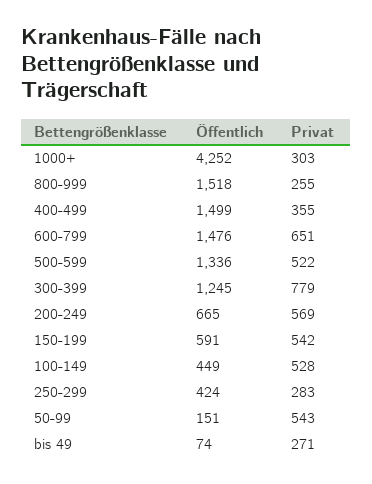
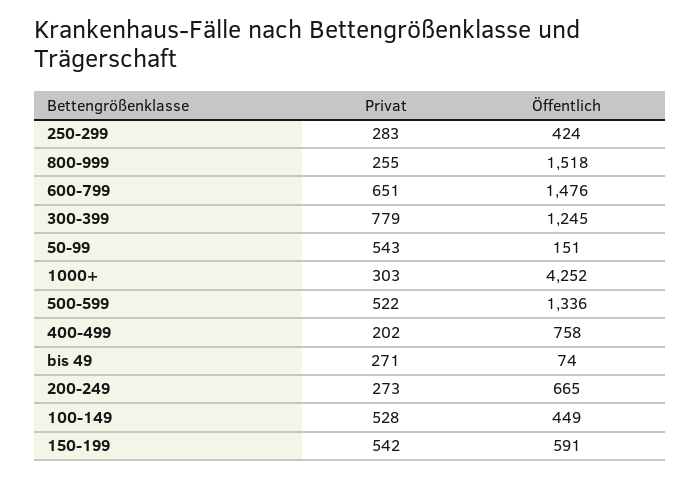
Öffentlich, 400-499: 1499 -> 758
Privat, 400-499: 355 -> 202
Privat, 200-249: 569 -> 273

